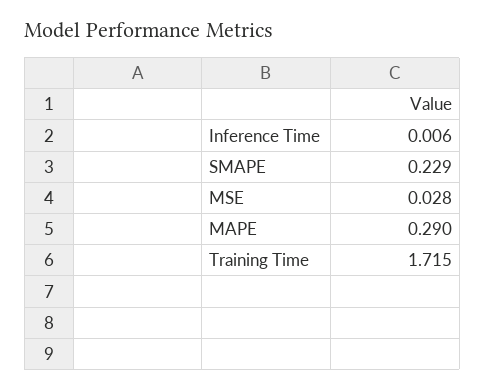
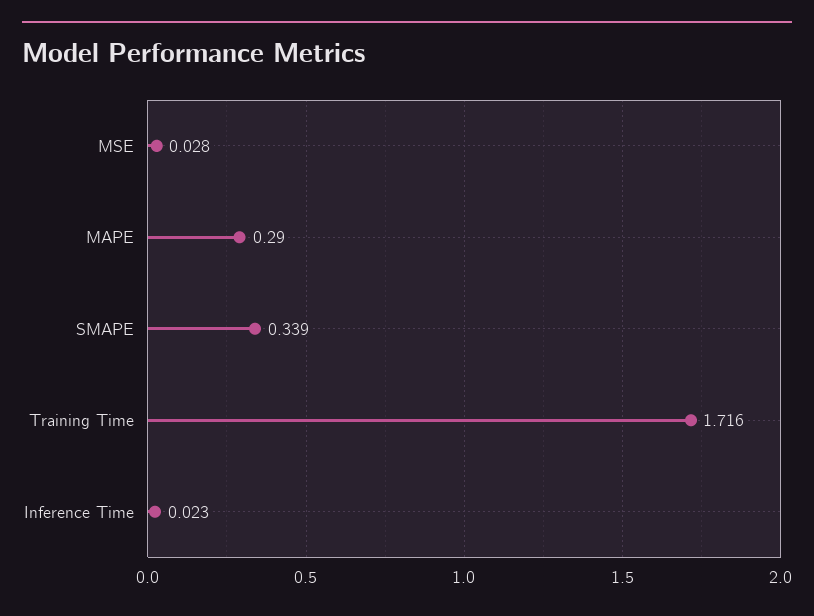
Inference Time: 0.006 -> 0.023
SMAPE: 0.229 -> 0.339
Training Time: 1.715 -> 1.716

